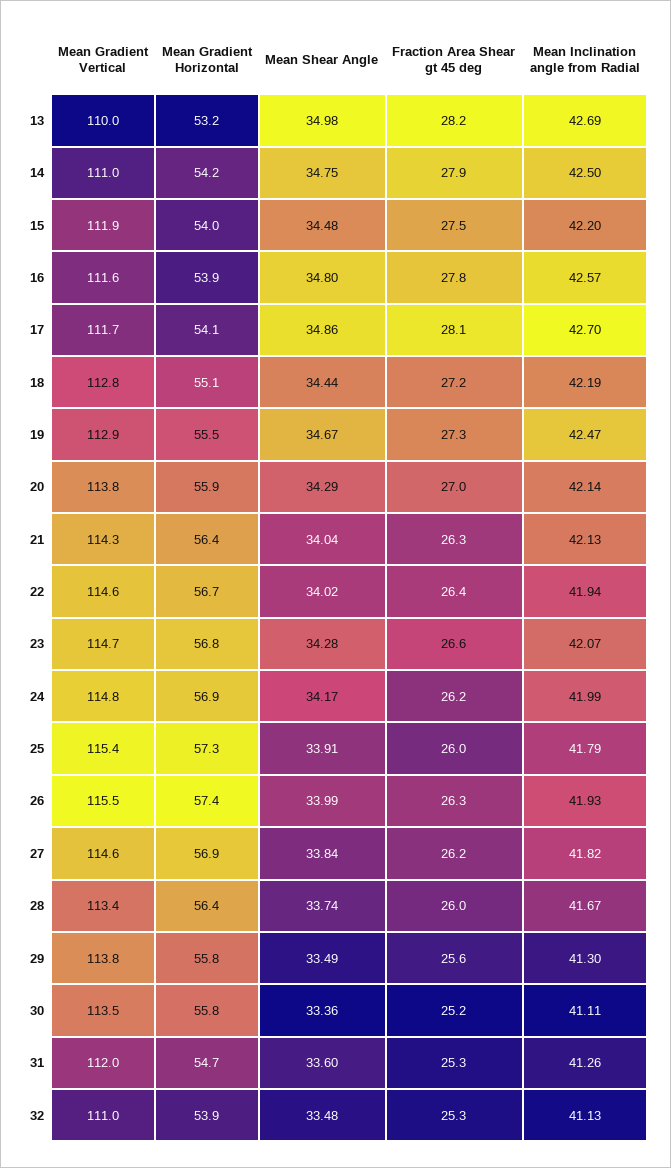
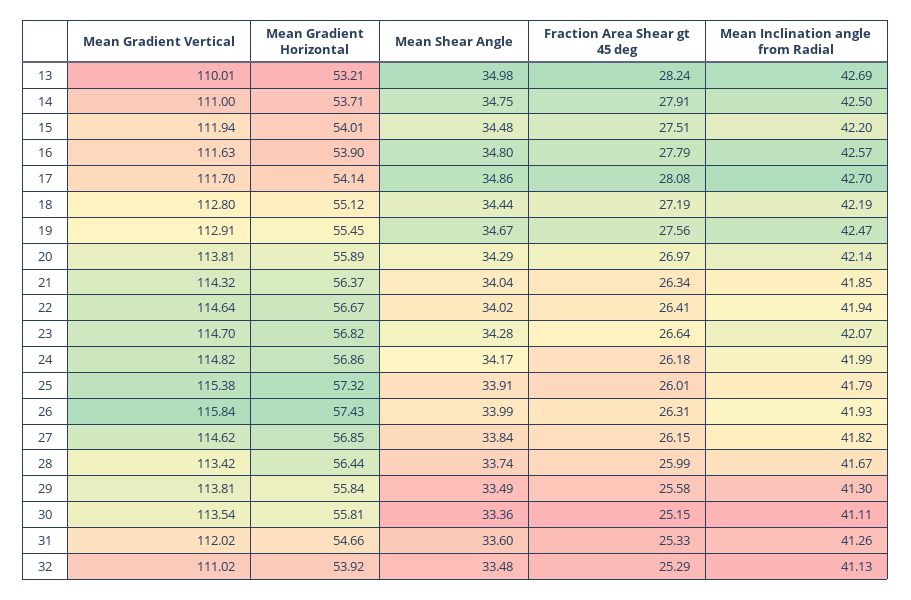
Mean Gradient Horizontal, 14: 54.2 -> 53.71
Fraction Area Shear gt 45 deg, 19: 27.3 -> 27.56
Mean Inclination angle from Radial, 21: 42.13 -> 41.85
Mean Gradient Vertical, 26: 115.5 -> 115.84

